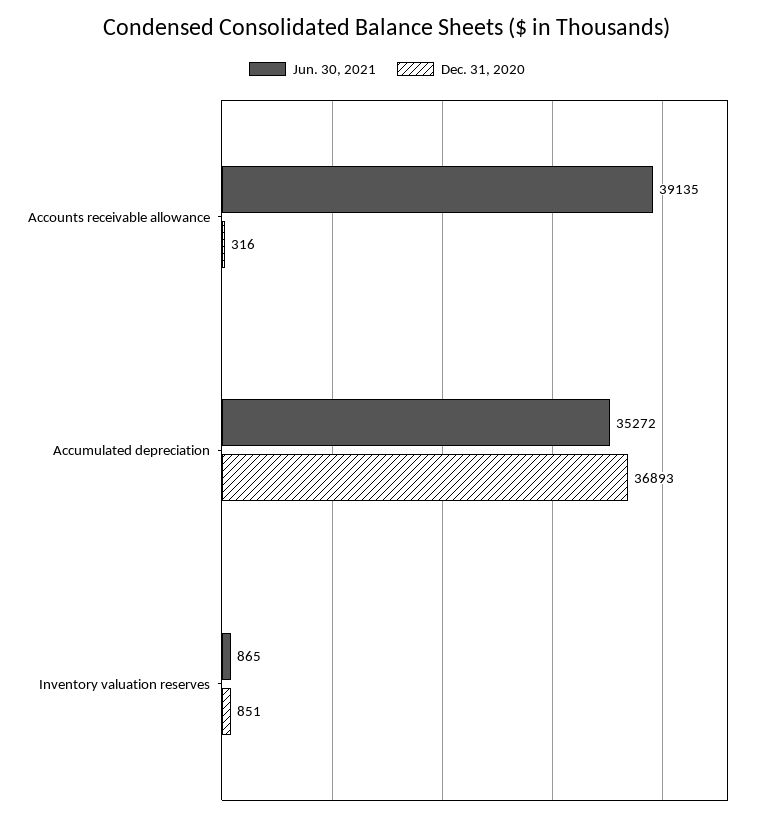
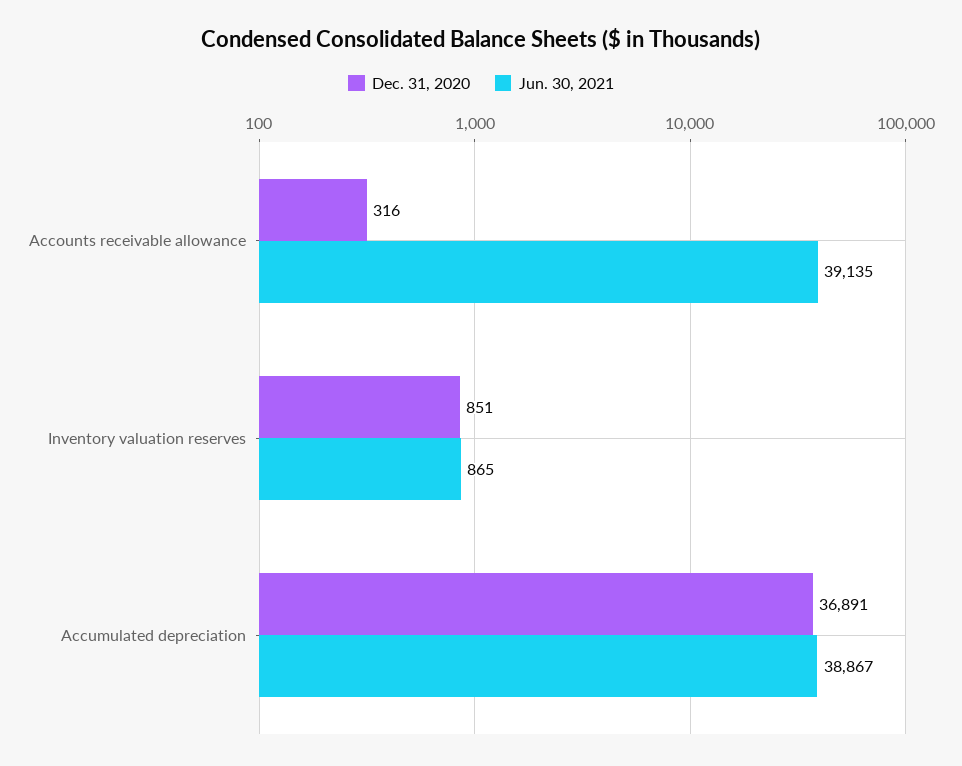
Jun. 30, 2021, Accumulated depreciation: 35272 -> 38867
Dec. 31, 2020, Accumulated depreciation: 36893 -> 36891

